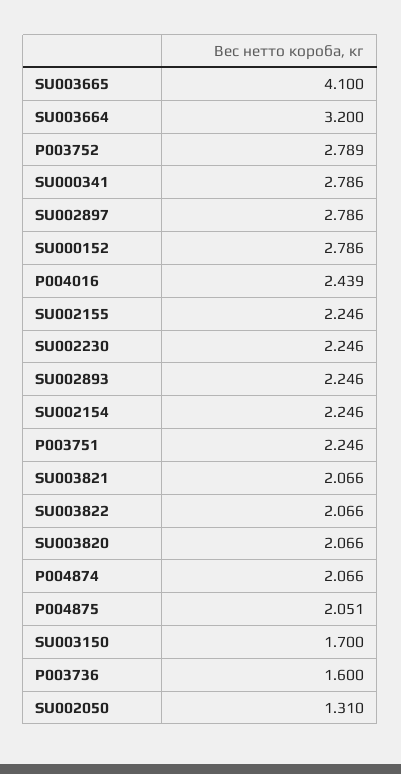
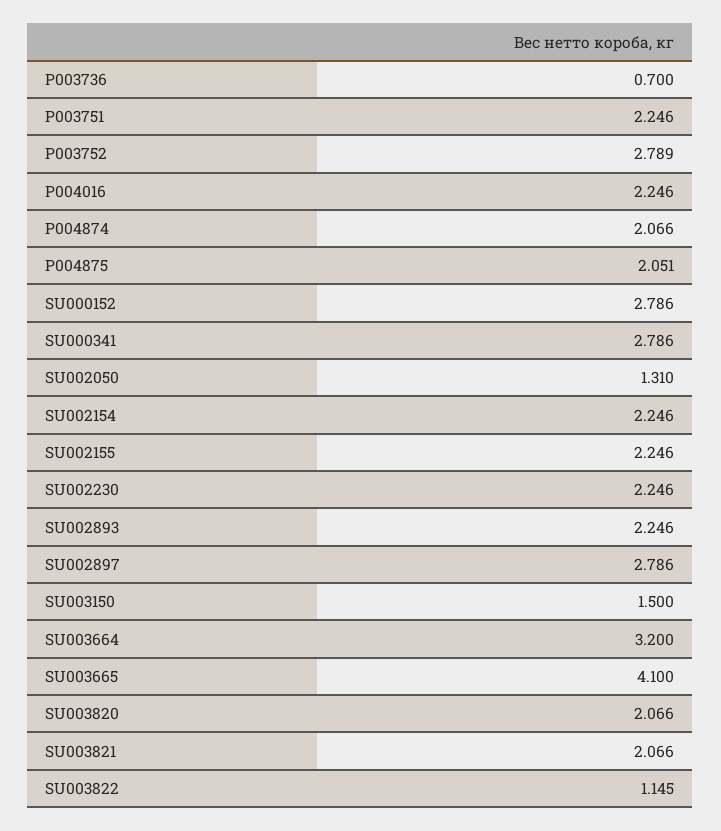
P004016: 2.439 -> 2.246
SU003822: 2.066 -> 1.145
SU003150: 1.7 -> 1.5
P003736: 1.6 -> 0.7

